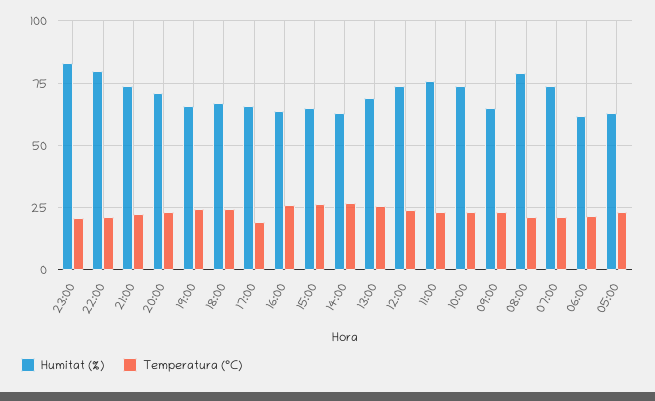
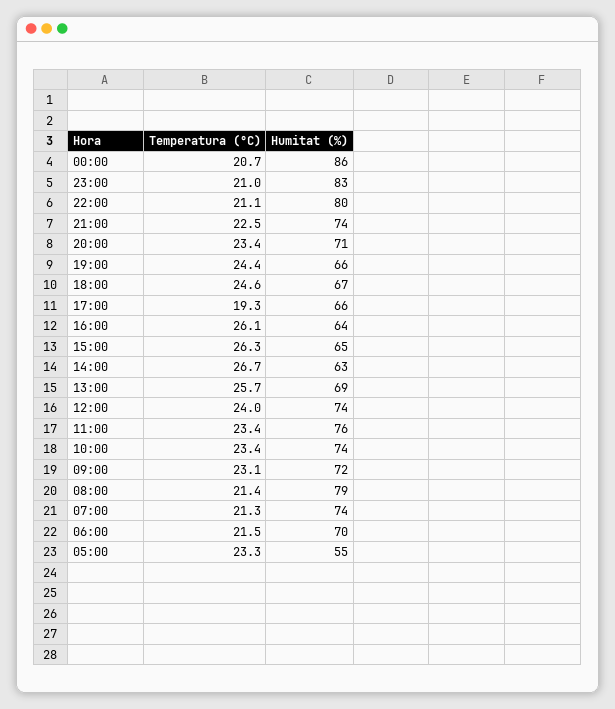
Humitat (%), 09:00: 65 -> 72
Humitat (%), 06:00: 62.5 -> 70
Humitat (%), 05:00: 62.5 -> 55
Temperatura (°C), 00:00: none -> 20.7
Humitat (%), 00:00: none -> 86

